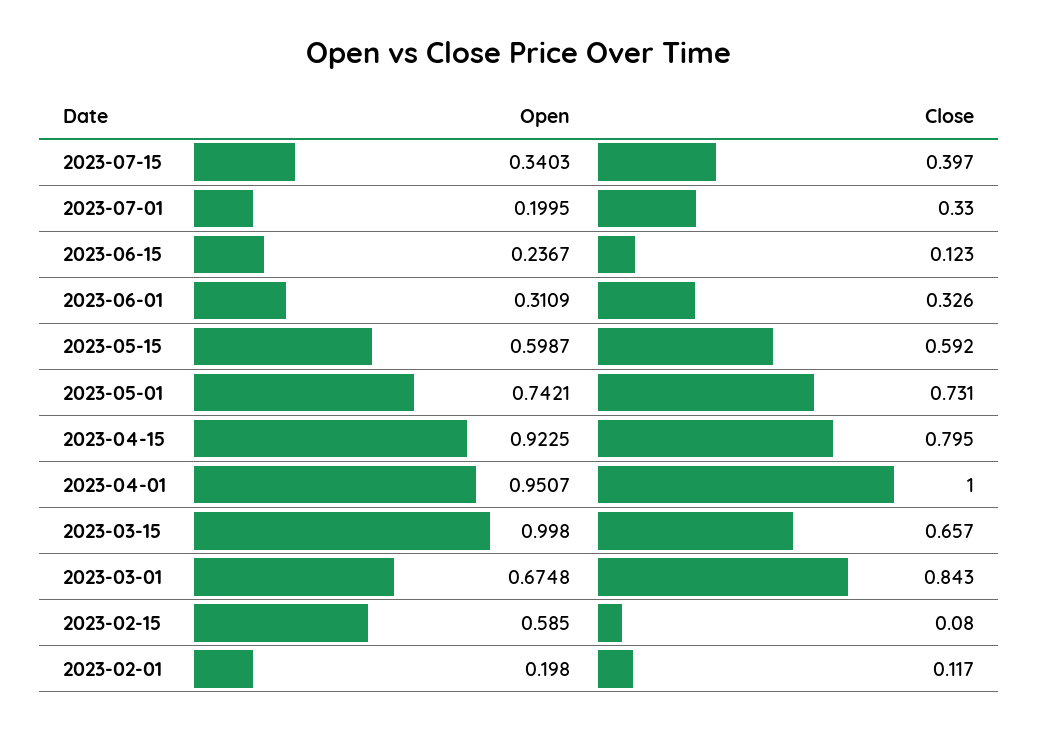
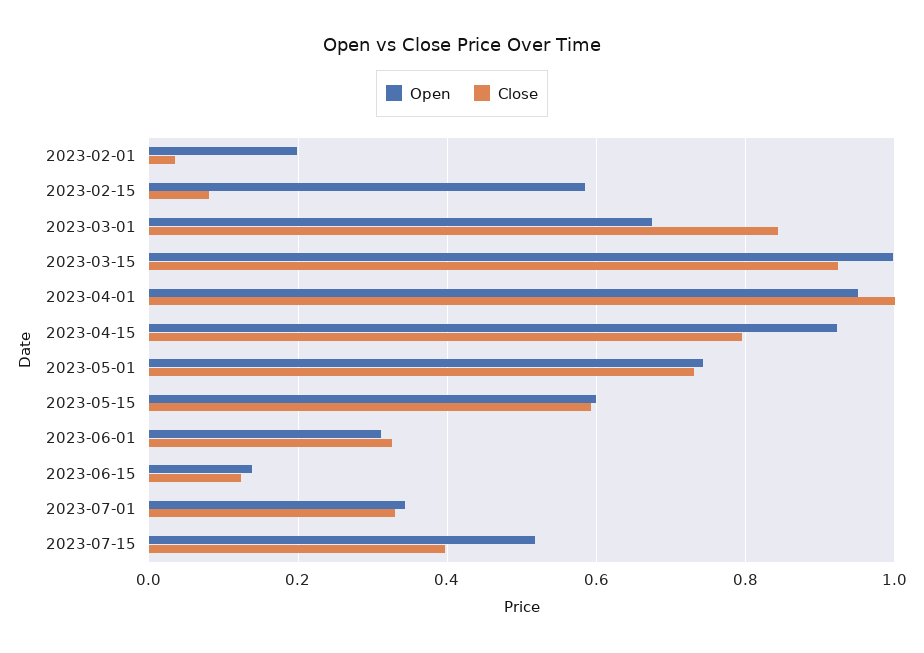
Open, 2023-07-15: 0.3403 -> 0.52
Open, 2023-07-01: 0.1995 -> 0.34
Open, 2023-06-15: 0.2367 -> 0.14
Close, 2023-03-15: 0.657 -> 0.92
Close, 2023-02-01: 0.117 -> 0.04

